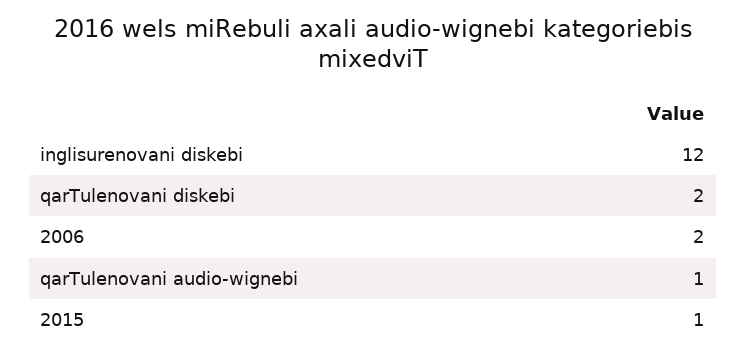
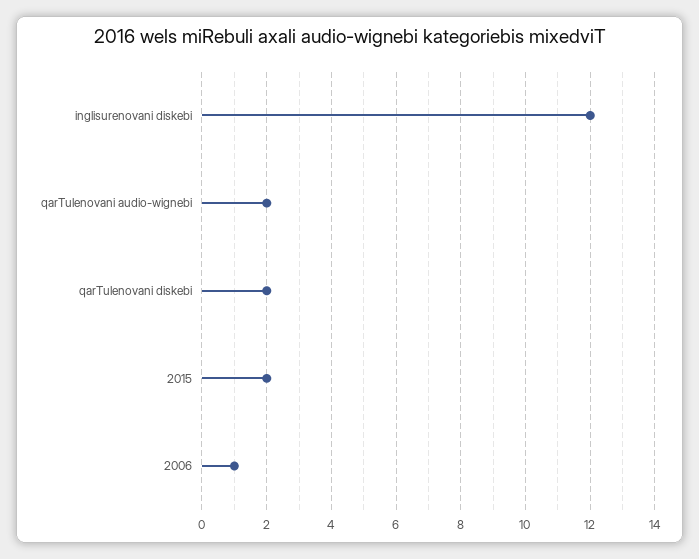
2006: 2 -> 1
qarTulenovani audio-wignebi: 1 -> 2
2015: 1 -> 2

